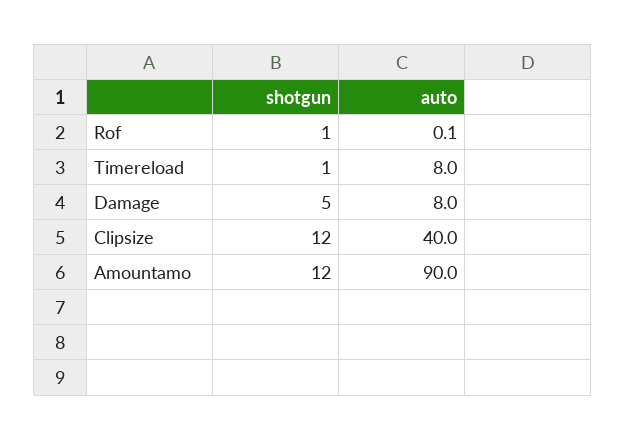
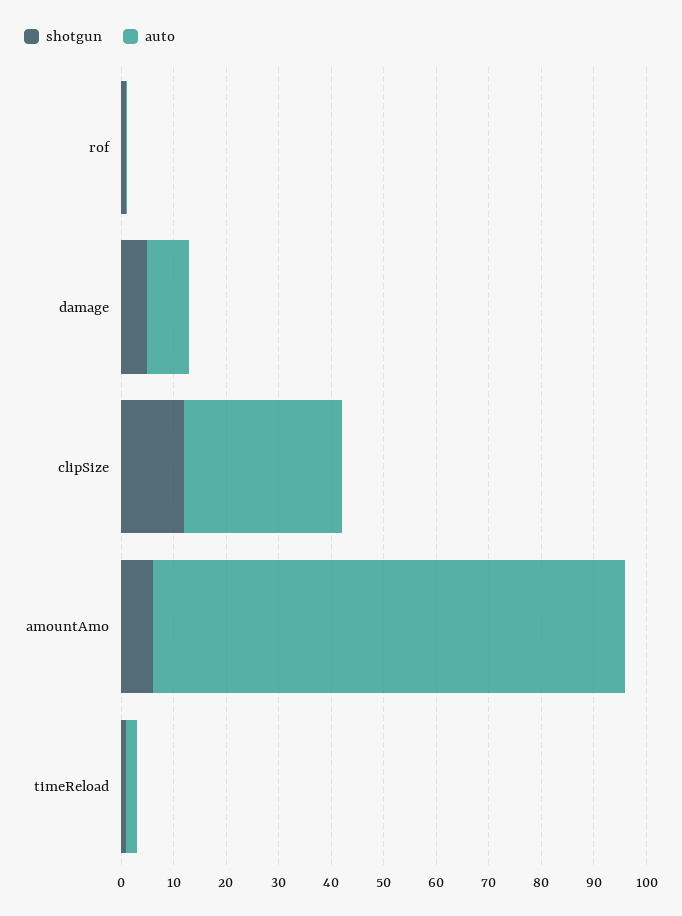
auto, Timereload: 8 -> 2
auto, Clipsize: 40 -> 30
shotgun, Amountamo: 12 -> 6

